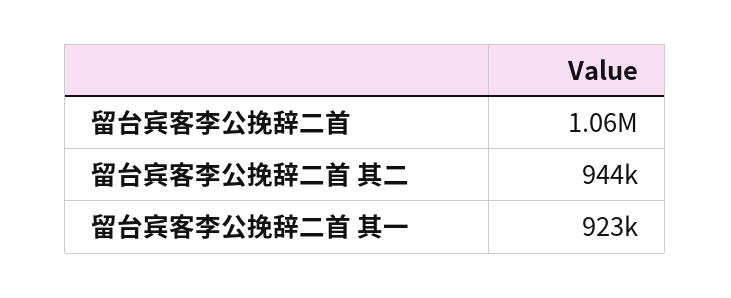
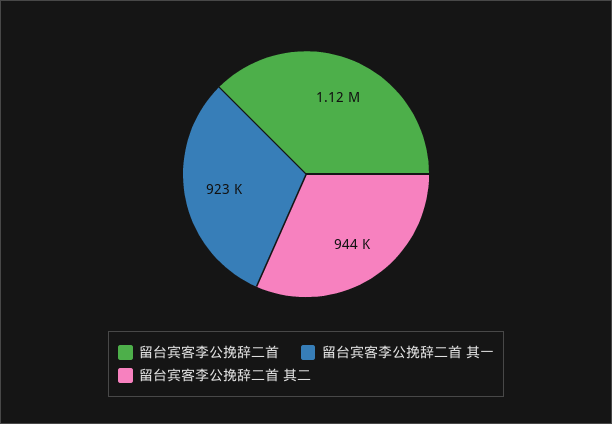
留台宾客李公挽辞二首: 1060000 -> 1120000

